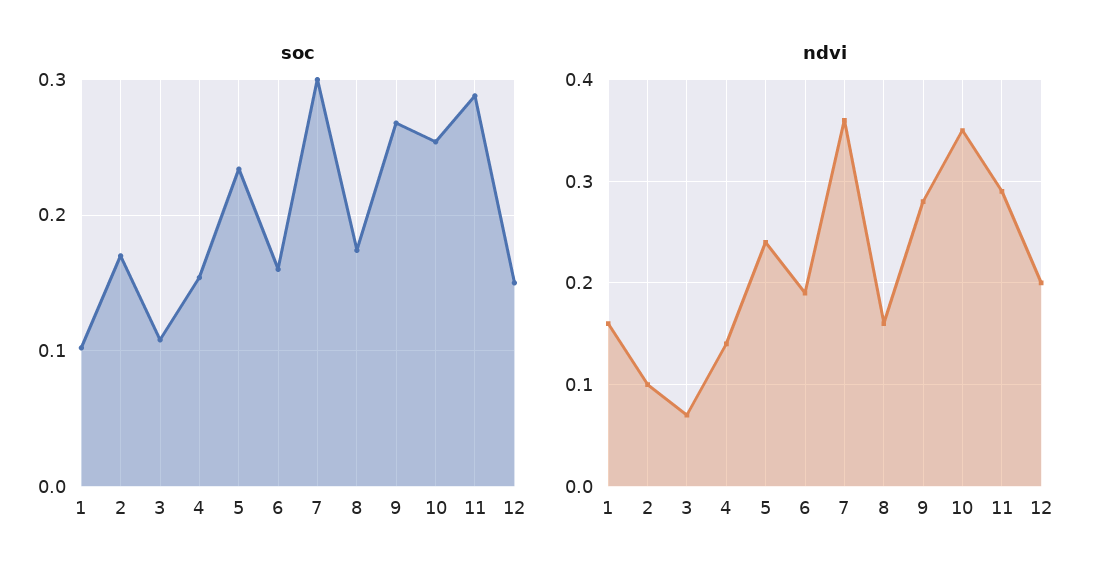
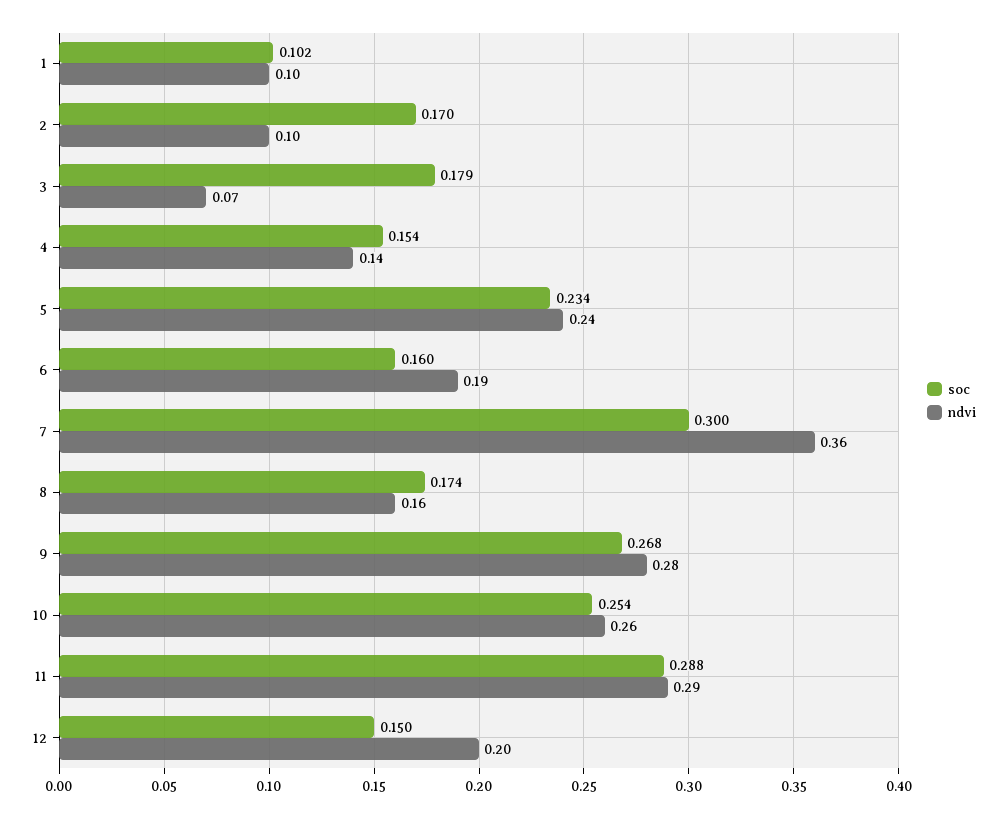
soc, 3: 0.11 -> 0.179
ndvi, 1: 0.16 -> 0.1
ndvi, 10: 0.35 -> 0.26

